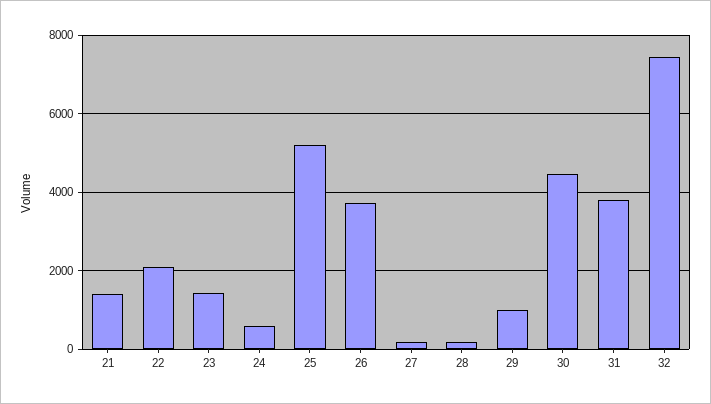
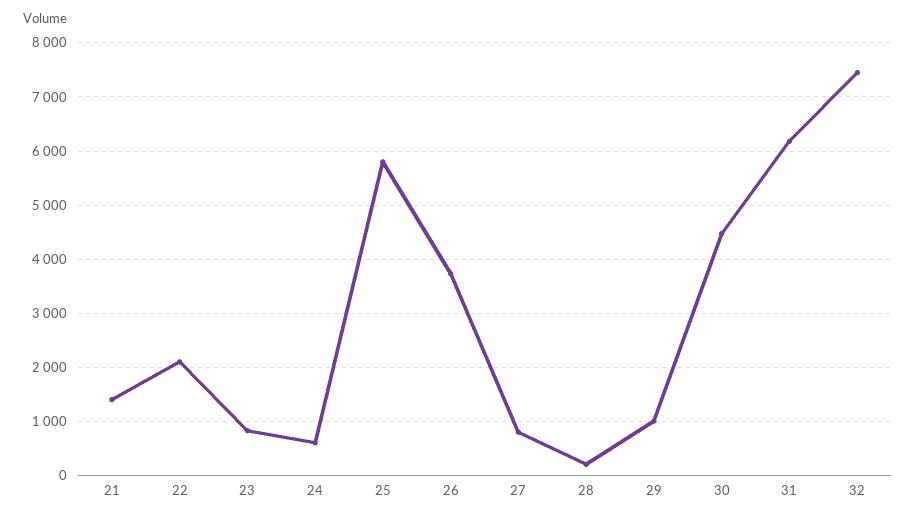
23: 1400 -> 800
25: 5200 -> 5800
27: 200 -> 800
31: 3800 -> 6200

